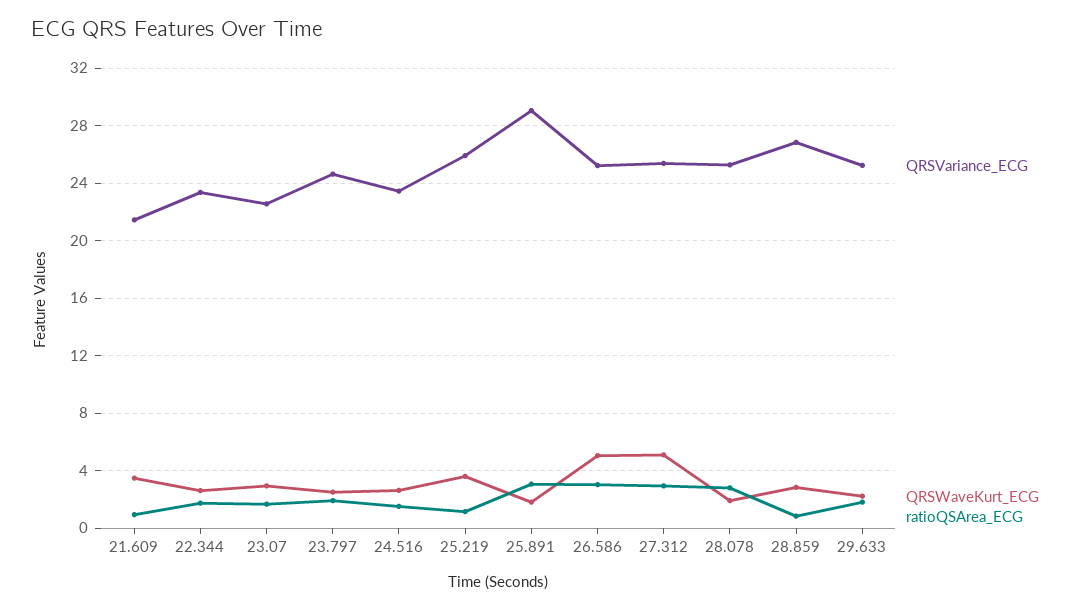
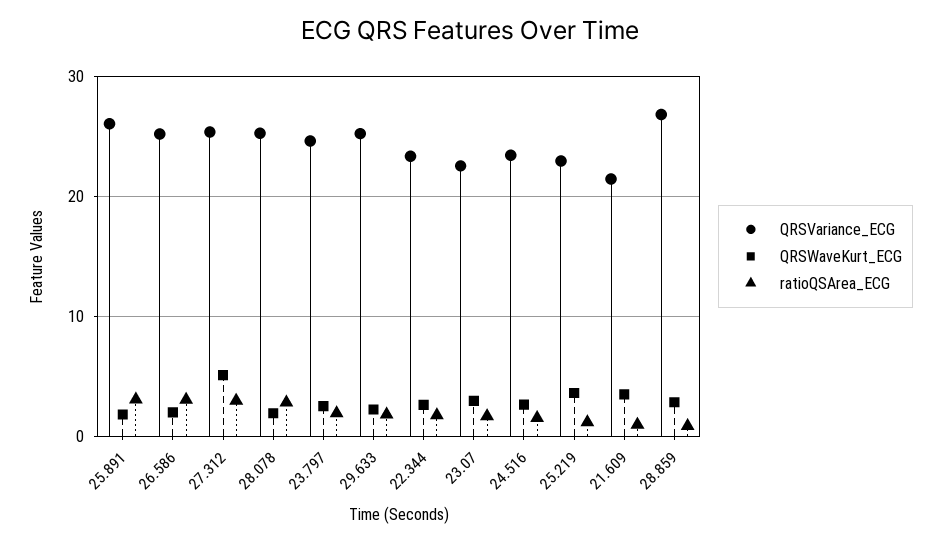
QRSVariance_ECG, 25.219: 26 -> 23
QRSVariance_ECG, 25.891: 29 -> 26
QRSWaveKurt_ECG, 26.586: 5 -> 2

